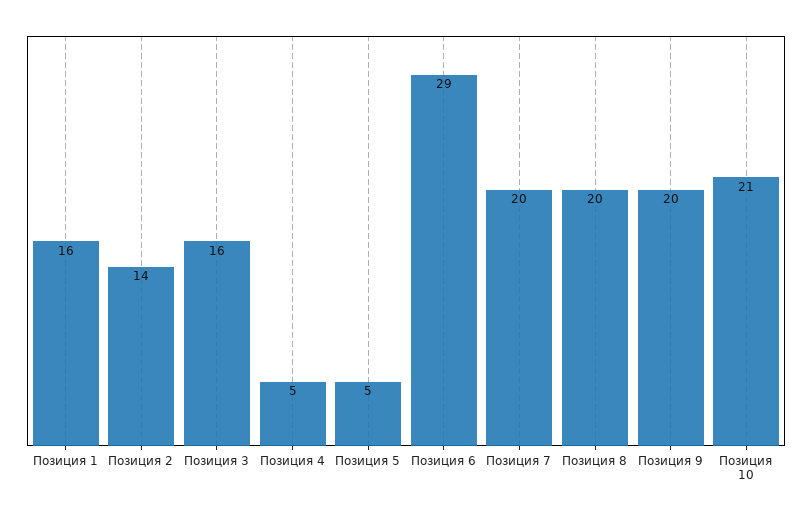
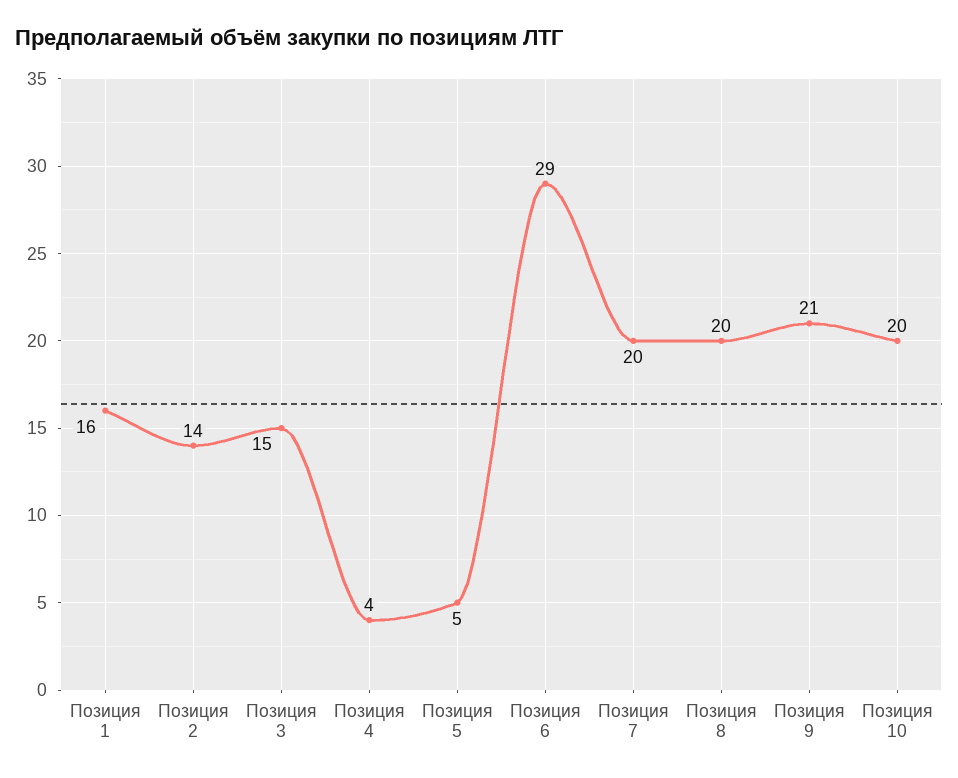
Позиция 3: 16 -> 15
Позиция 4: 5 -> 4
Позиция 9: 20 -> 21
Позиция 10: 21 -> 20

